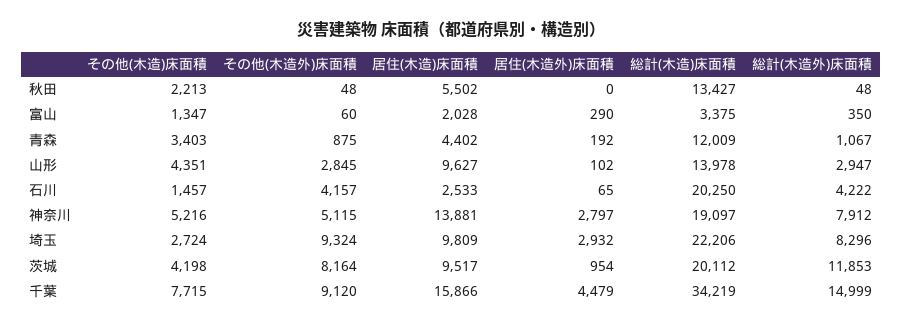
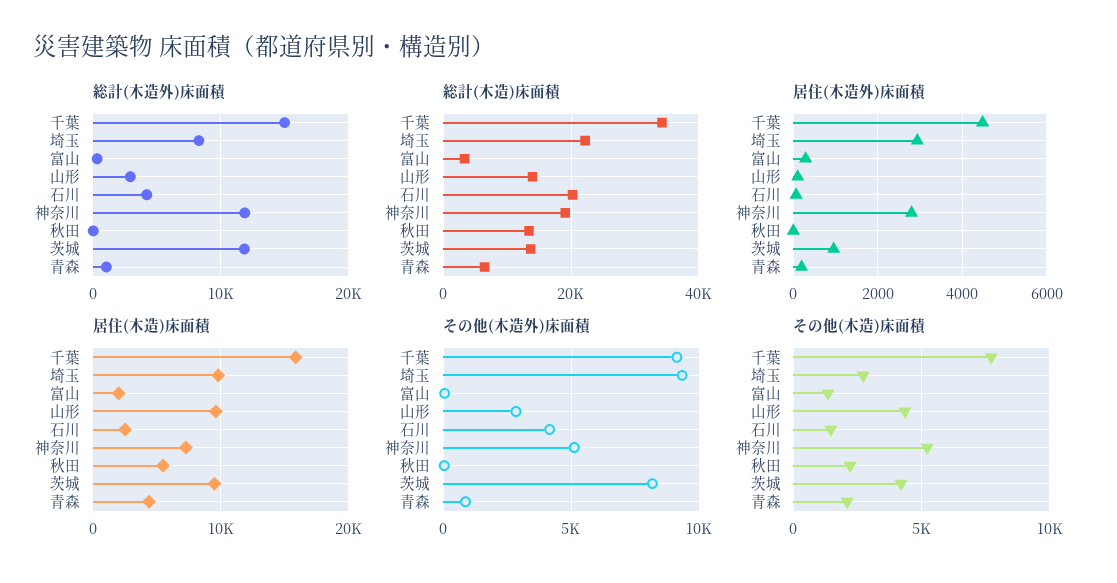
その他(木造)床面積, 青森: 3403 -> 2000
総計(木造)床面積, 青森: 12009 -> 6000
居住(木造)床面積, 神奈川: 13881 -> 7000
総計(木造外)床面積, 神奈川: 7912 -> 12000
総計(木造)床面積, 茨城: 20112 -> 14000

